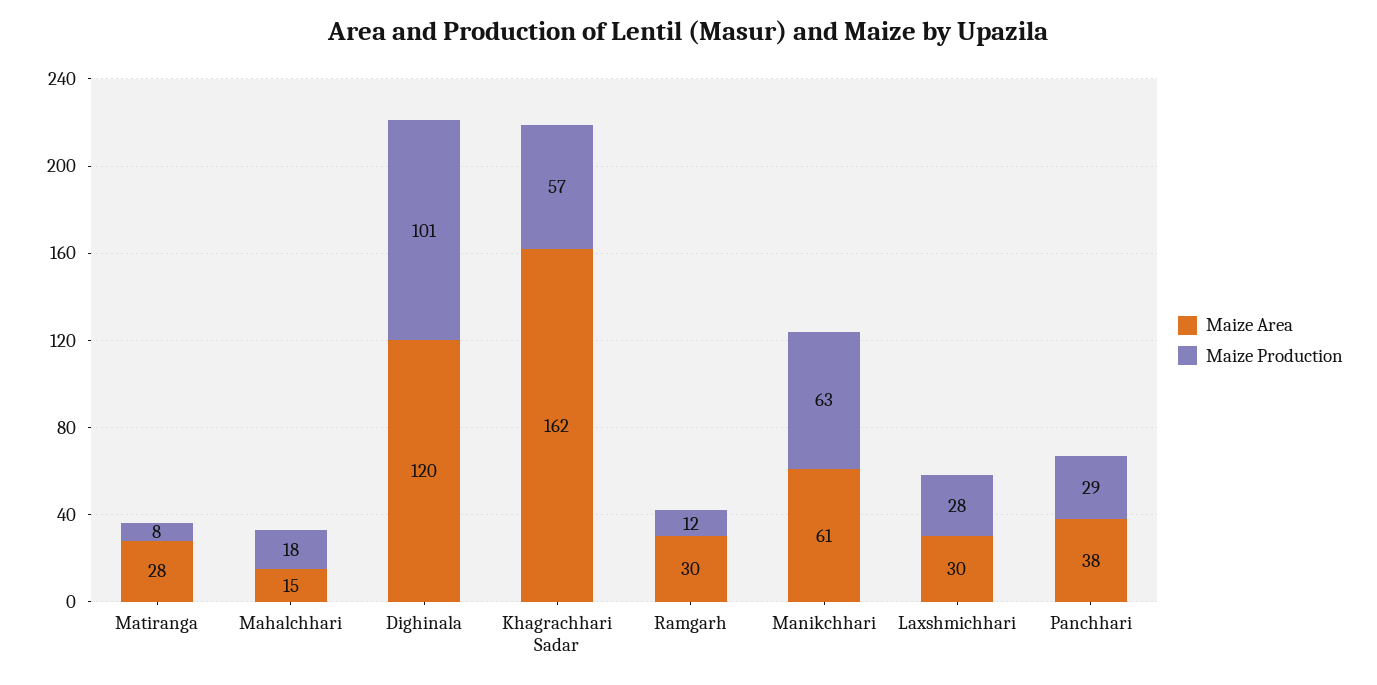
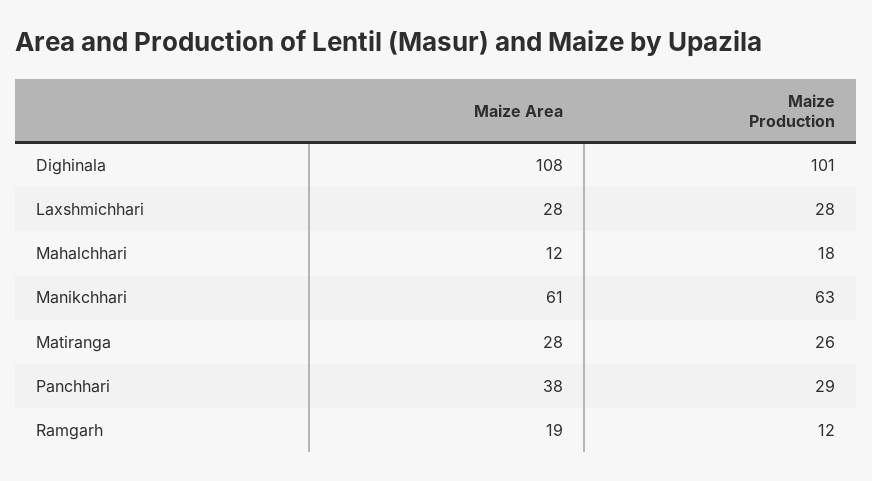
Maize Production, Matiranga: 8 -> 26
Maize Area, Mahalchhari: 15 -> 12
Maize Area, Dighinala: 120 -> 108
Maize Area, Khagrachhari Sadar: 162 -> none
Maize Production, Khagrachhari Sadar: 57 -> none
Maize Area, Ramgarh: 30 -> 19
Maize Area, Laxshmichhari: 30 -> 28

